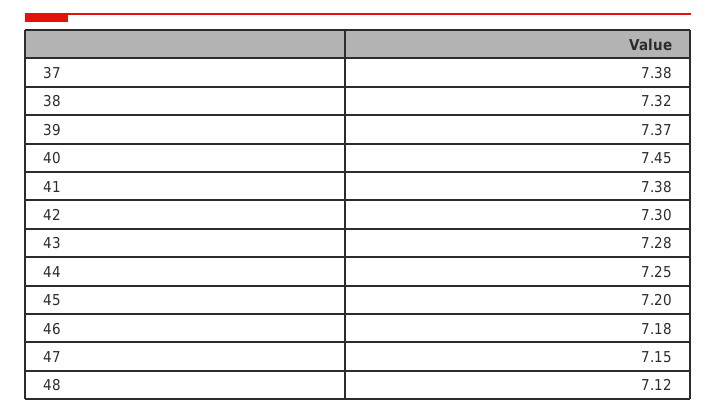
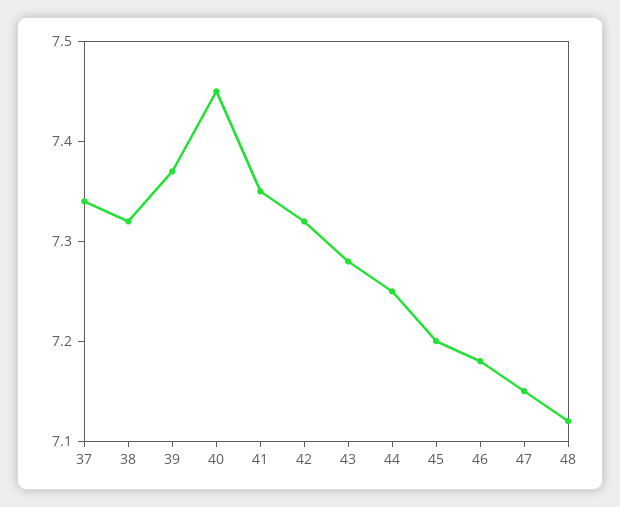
37: 7.38 -> 7.34
41: 7.38 -> 7.35
42: 7.3 -> 7.32

